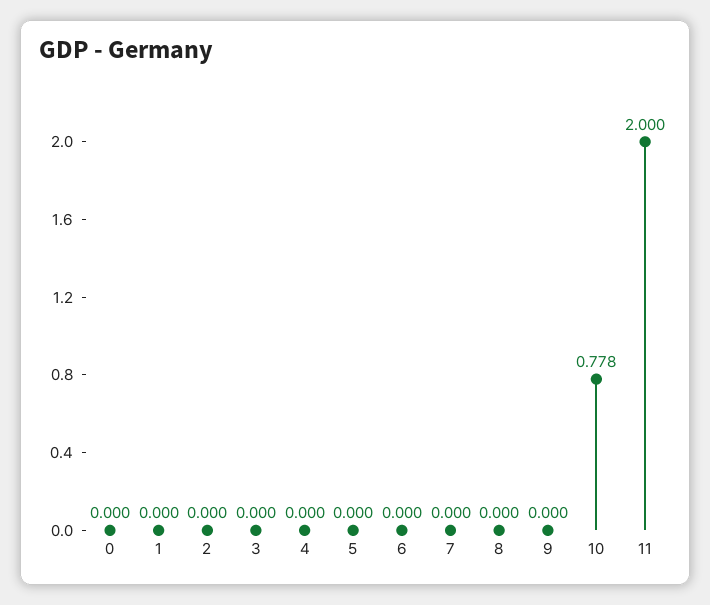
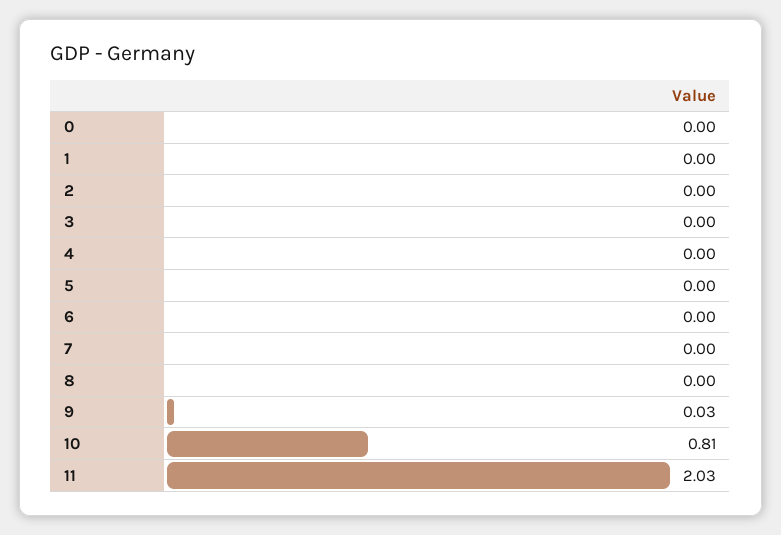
9: 0 -> 0.03
10: 0.778 -> 0.81
11: 2 -> 2.03

